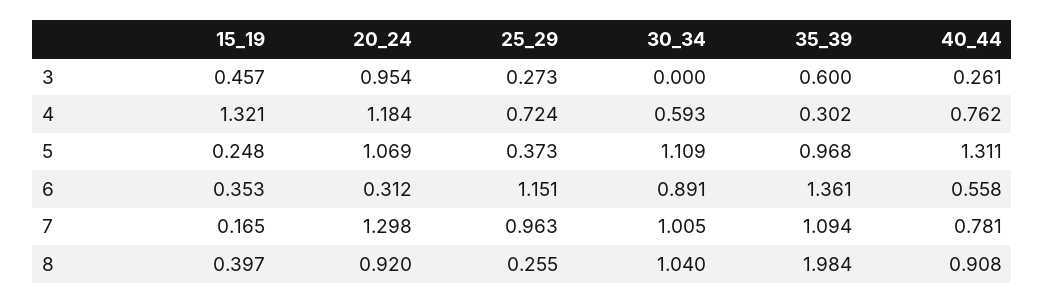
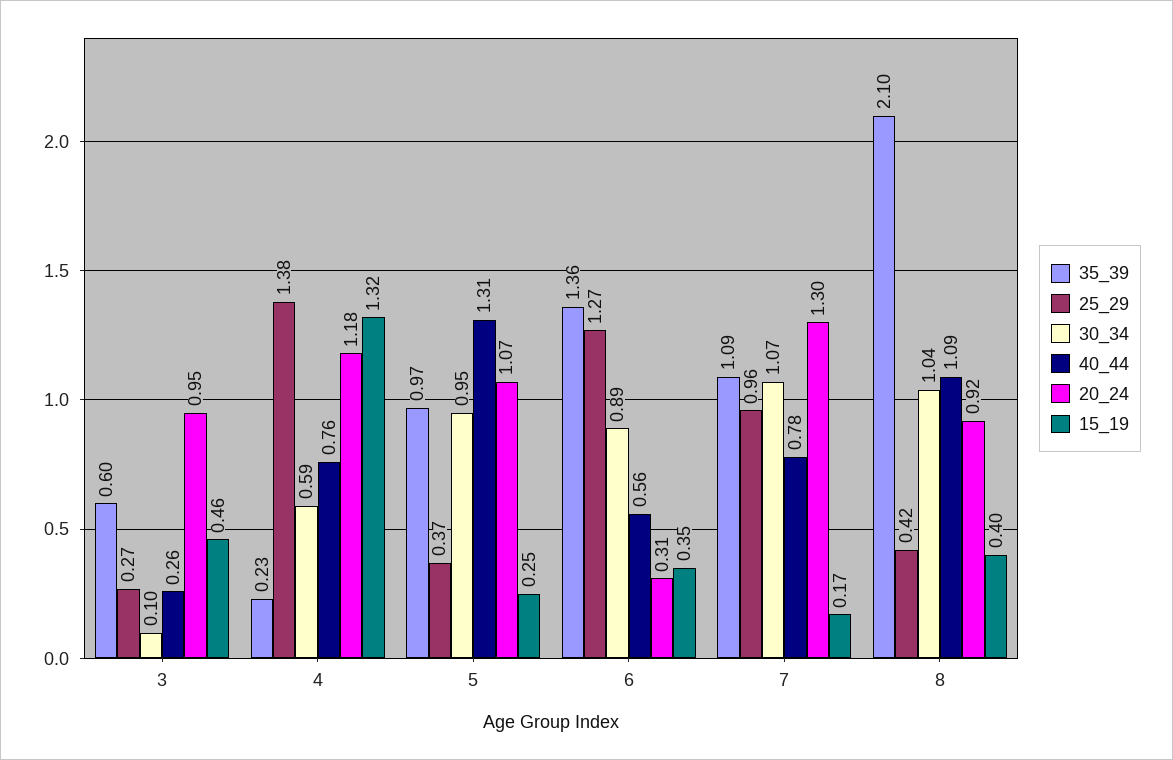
30_34, 3: 0 -> 0.1
25_29, 4: 0.724 -> 1.38
35_39, 4: 0.302 -> 0.23
30_34, 5: 1.109 -> 0.95
25_29, 6: 1.151 -> 1.27
30_34, 7: 1.005 -> 1.07
25_29, 8: 0.255 -> 0.42
35_39, 8: 1.984 -> 2.1
40_44, 8: 0.908 -> 1.09

